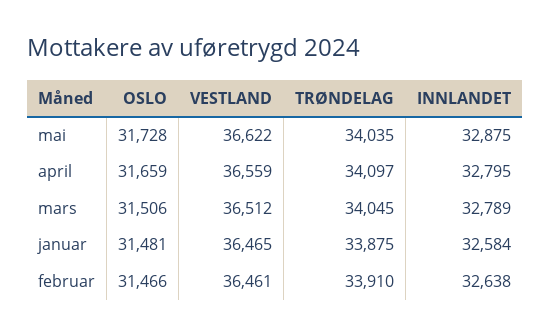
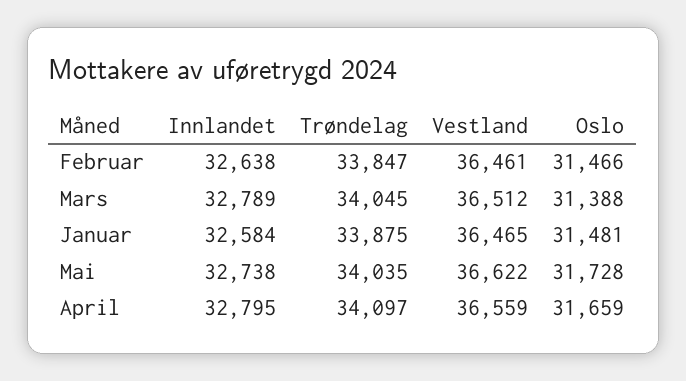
INNLANDET, mai: 32875 -> 32738
OSLO, mars: 31506 -> 31388
TRØNDELAG, februar: 33910 -> 33847

